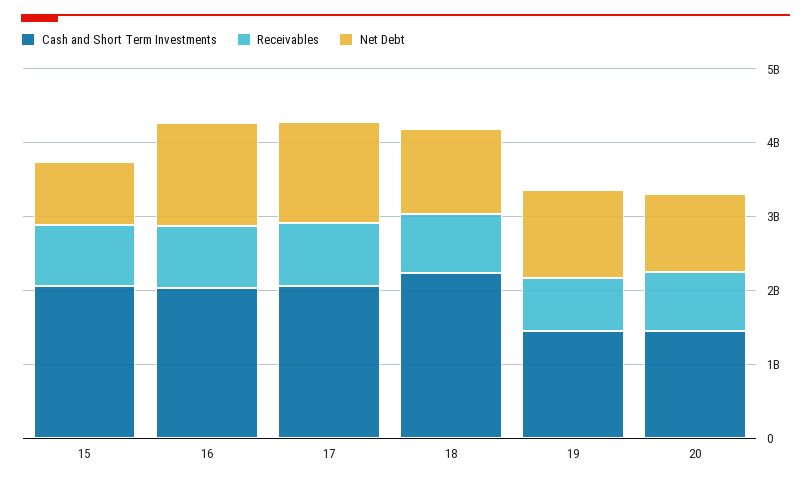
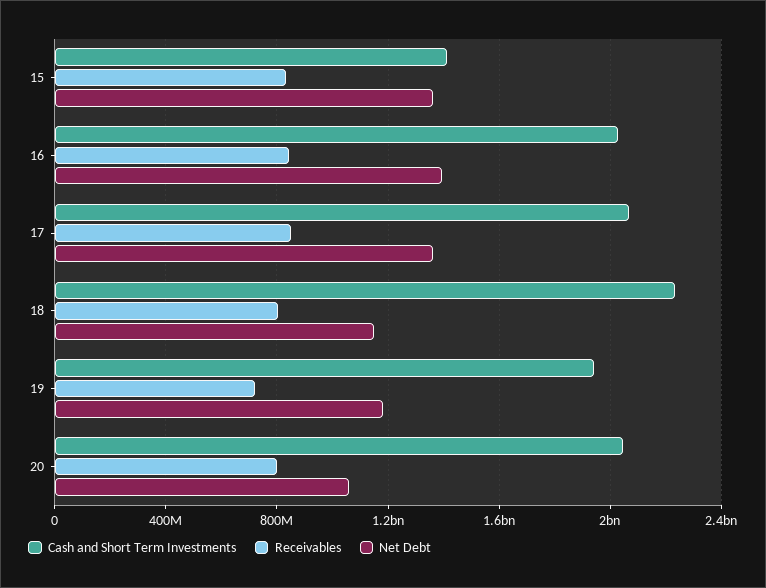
Cash and Short Term Investments, 15: 2000000000 -> 1400000000
Net Debt, 15: 800000000 -> 1350000000
Cash and Short Term Investments, 19: 1400000000 -> 1950000000
Cash and Short Term Investments, 20: 1400000000 -> 2050000000

